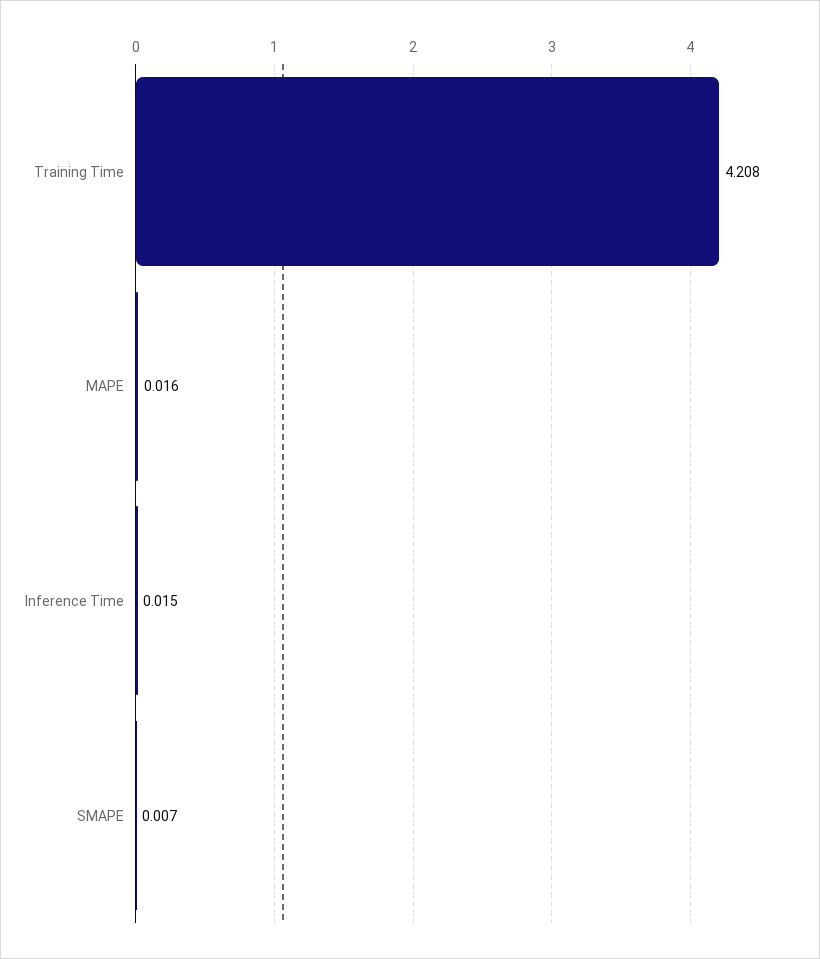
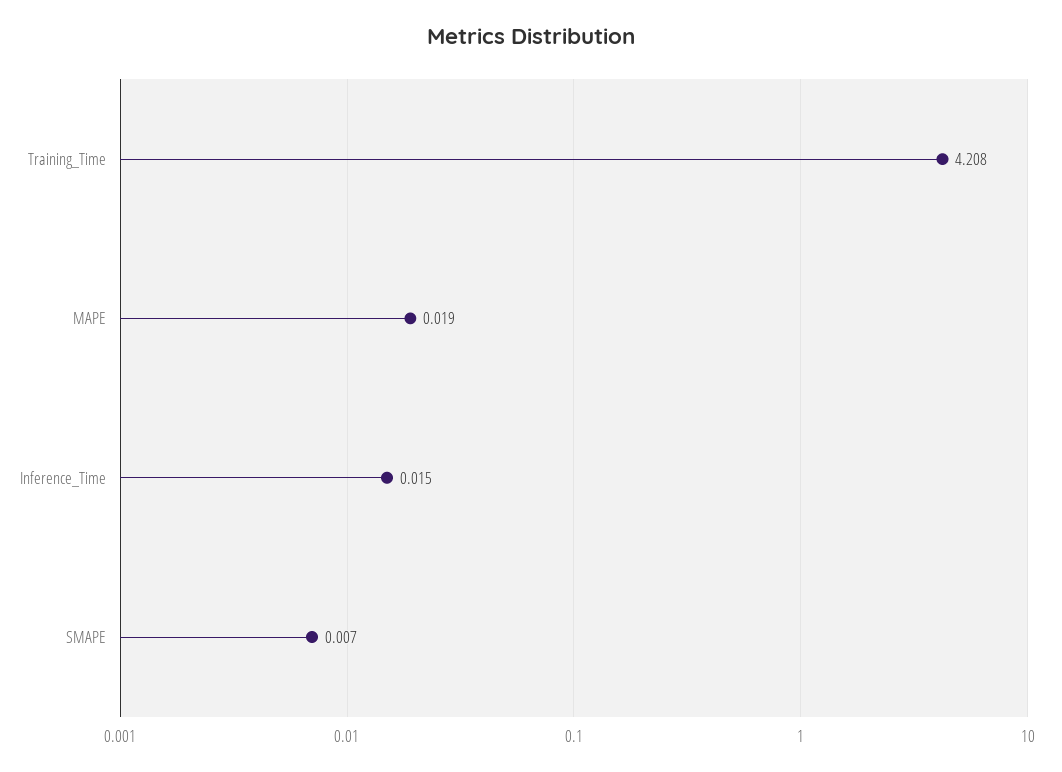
MAPE: 0.016 -> 0.019

